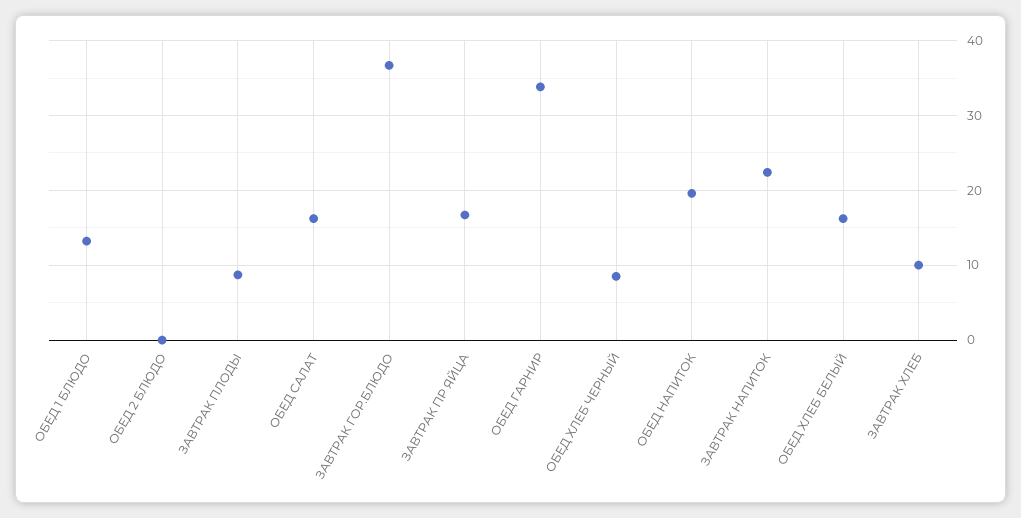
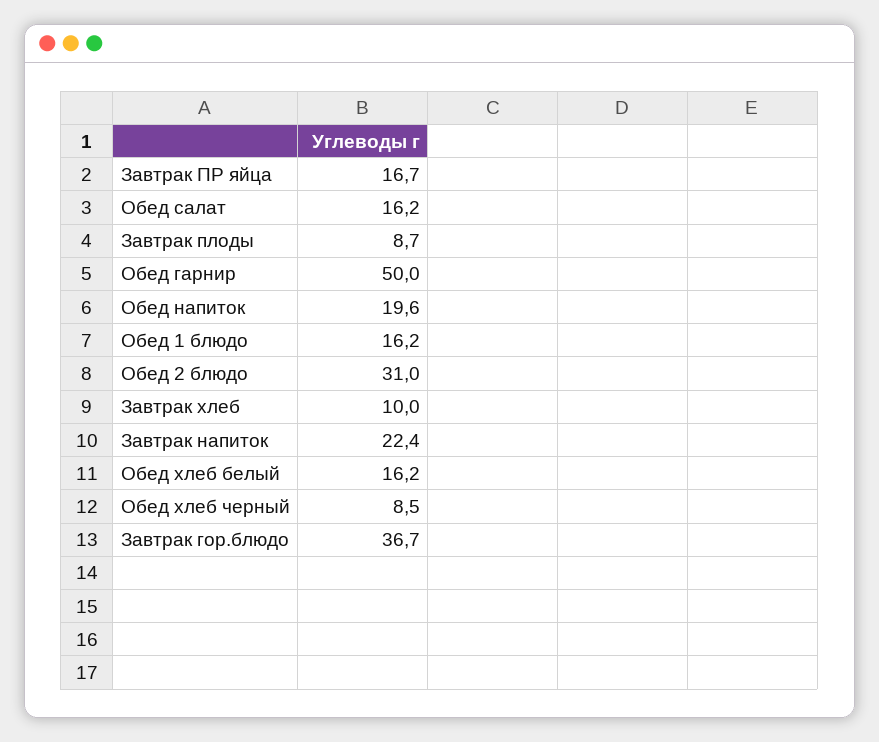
ОБЕД 1 БЛЮДО: 13 -> 16.2
ОБЕД 2 БЛЮДО: 0 -> 31
ОБЕД ГАРНИР: 34 -> 50

